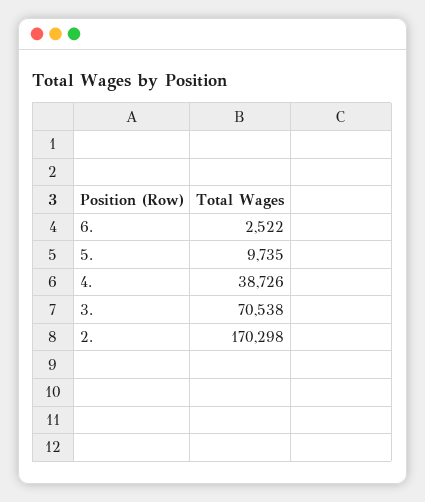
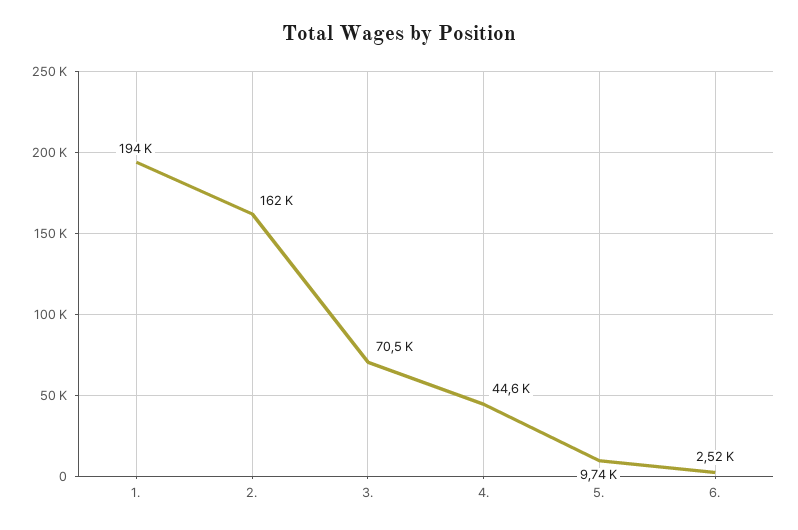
4.: 38726 -> 44600
2.: 170298 -> 162000
1.: none -> 194000

